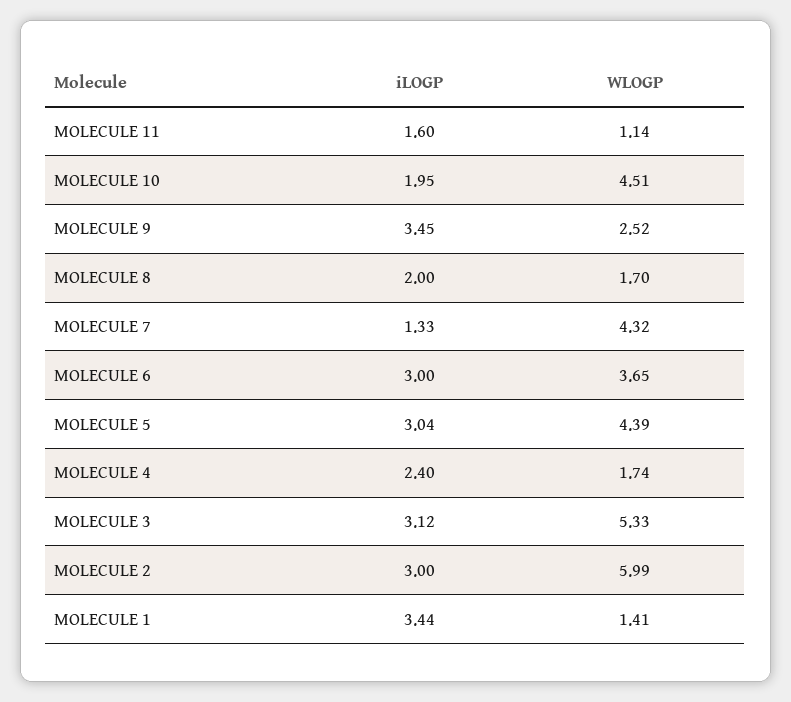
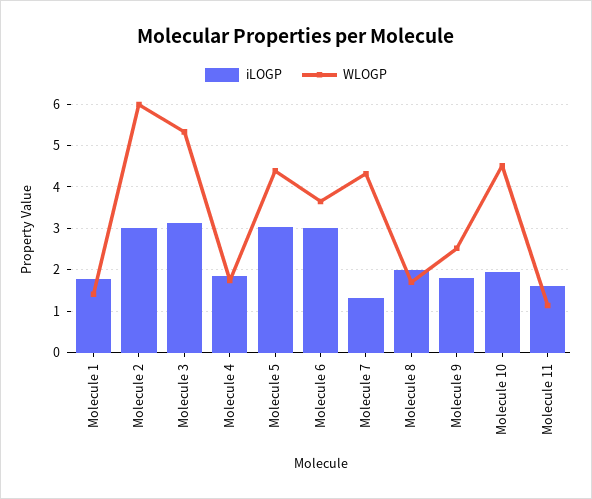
iLOGP, MOLECULE 9: 3.45 -> 1.8
iLOGP, MOLECULE 4: 2.4 -> 1.8
iLOGP, MOLECULE 1: 3.44 -> 1.8

